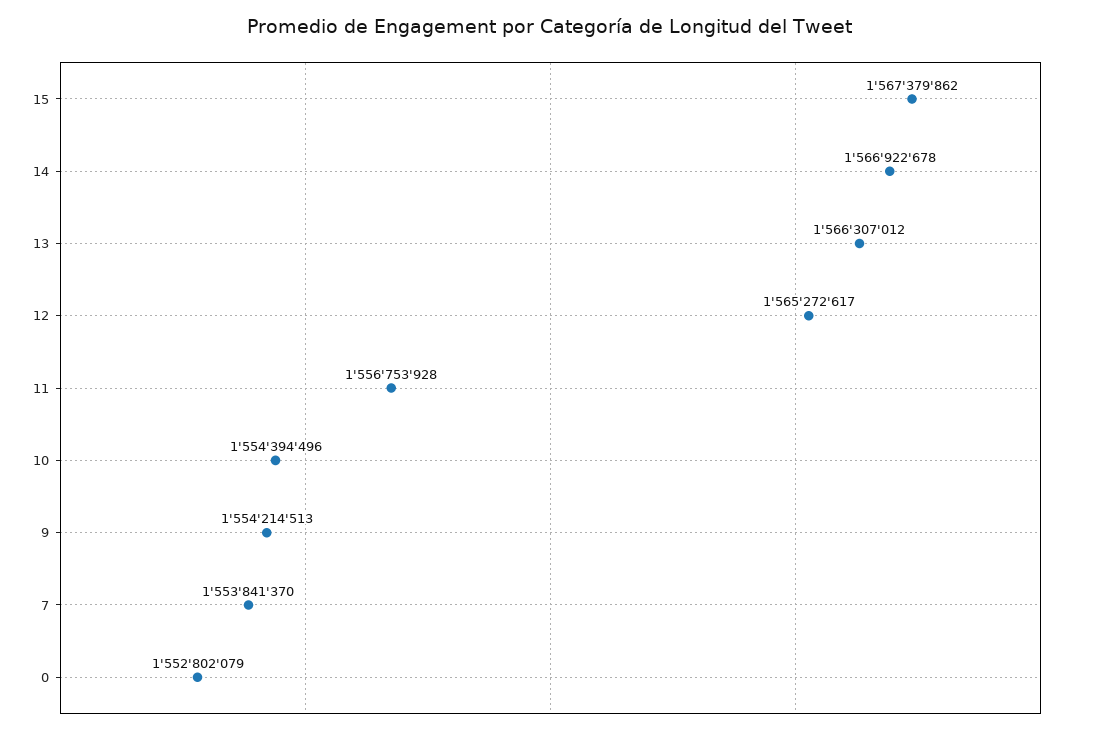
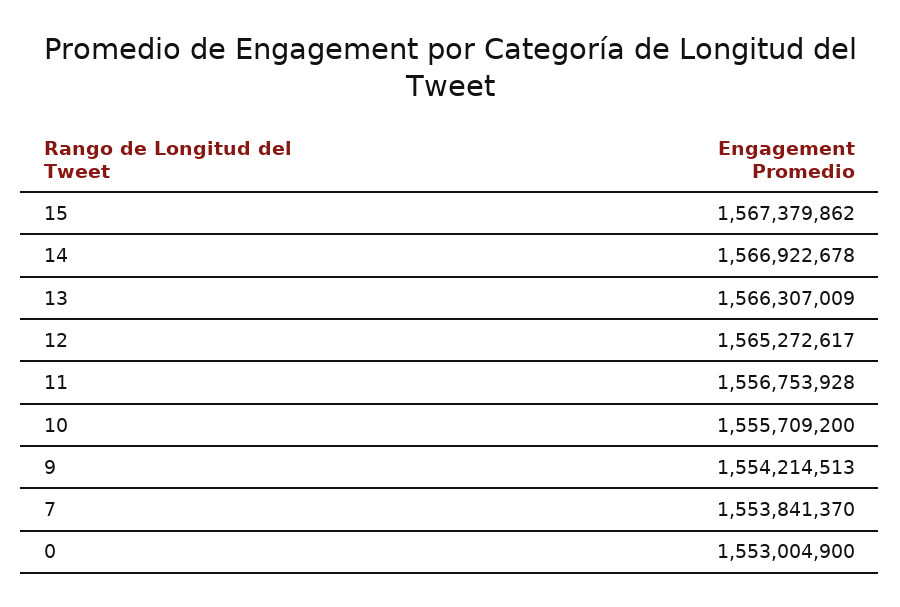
13: 1566307012 -> 1566307009
10: 1554394496 -> 1555709200
0: 1552802079 -> 1553004900

